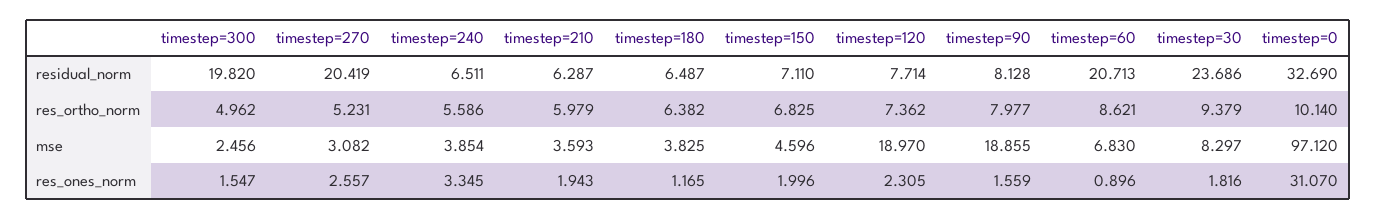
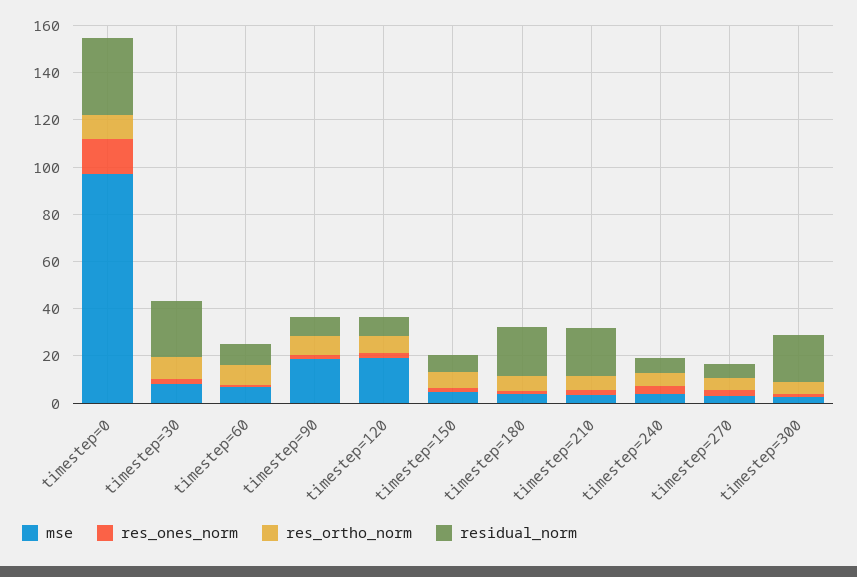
residual_norm, timestep=270: 20.419 -> 5
residual_norm, timestep=210: 6.287 -> 20
residual_norm, timestep=180: 6.487 -> 20
residual_norm, timestep=60: 20.713 -> 10
res_ones_norm, timestep=0: 31.07 -> 15

